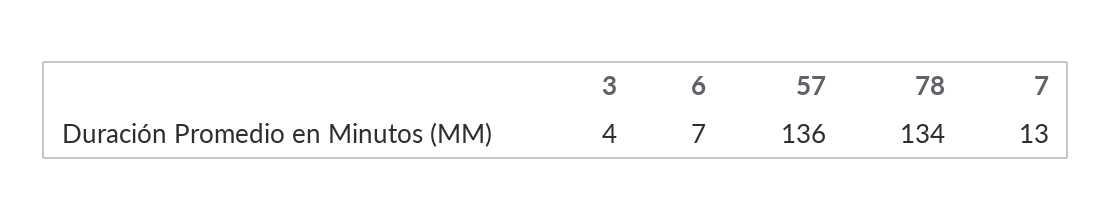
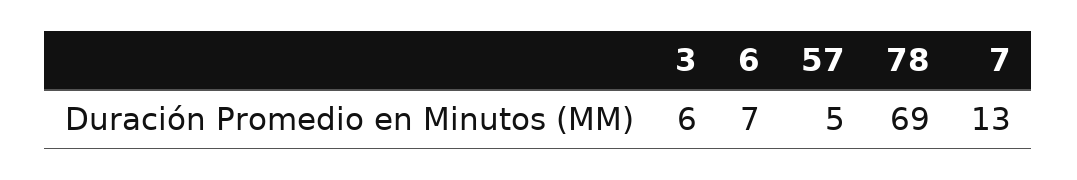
3: 4 -> 6
57: 136 -> 5
78: 134 -> 69

